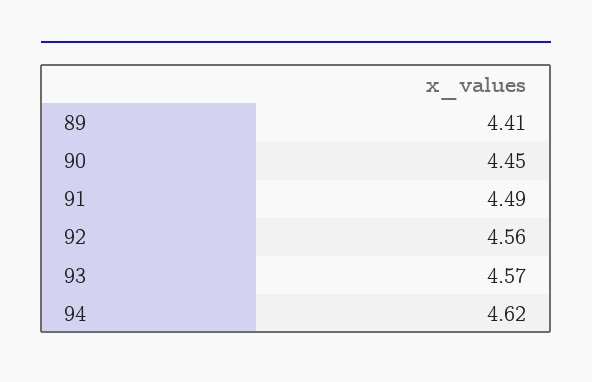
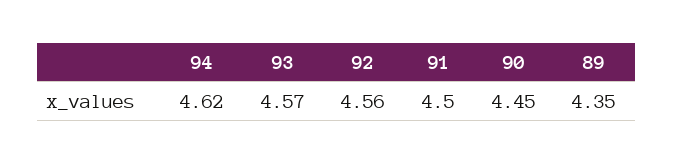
89: 4.41 -> 4.35
91: 4.49 -> 4.5

